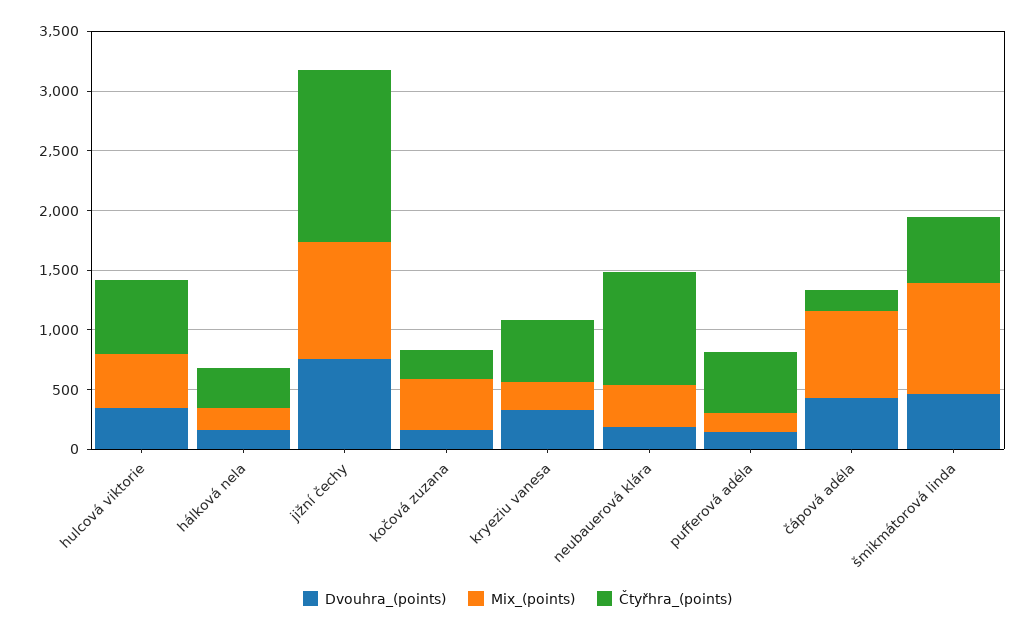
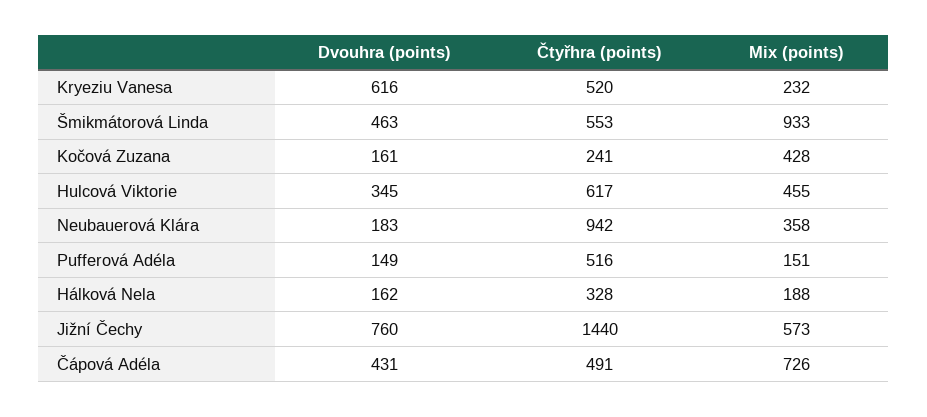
Mix_(points), jižní čechy: 1000 -> 573
Dvouhra_(points), kryeziu vanesa: 300 -> 616
Čtyřhra_(points), čápová adéla: 200 -> 491

